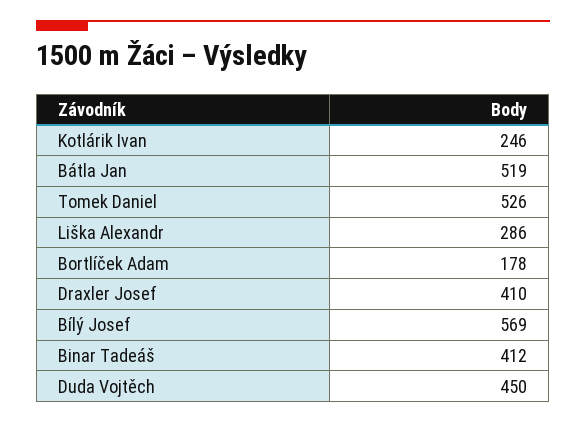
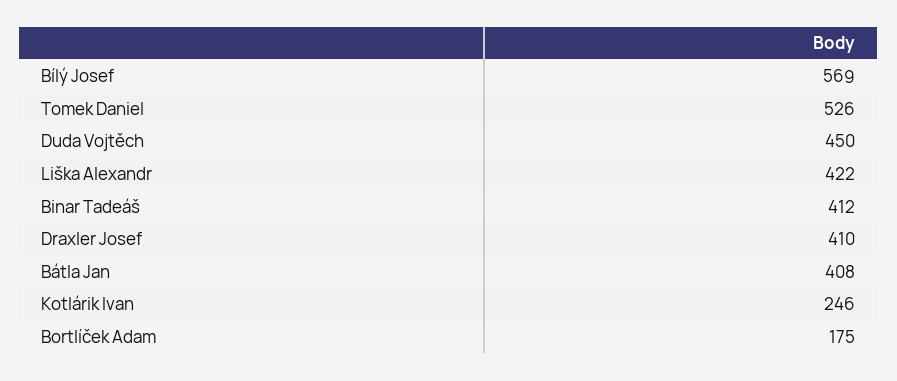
Bátla Jan: 519 -> 408
Liška Alexandr: 286 -> 422
Bortlíček Adam: 178 -> 175

